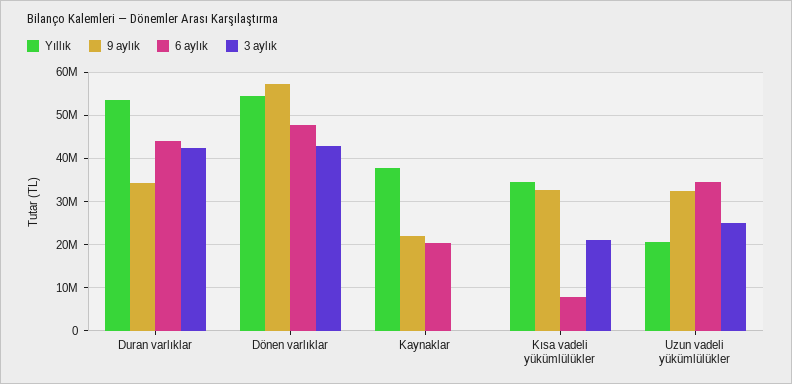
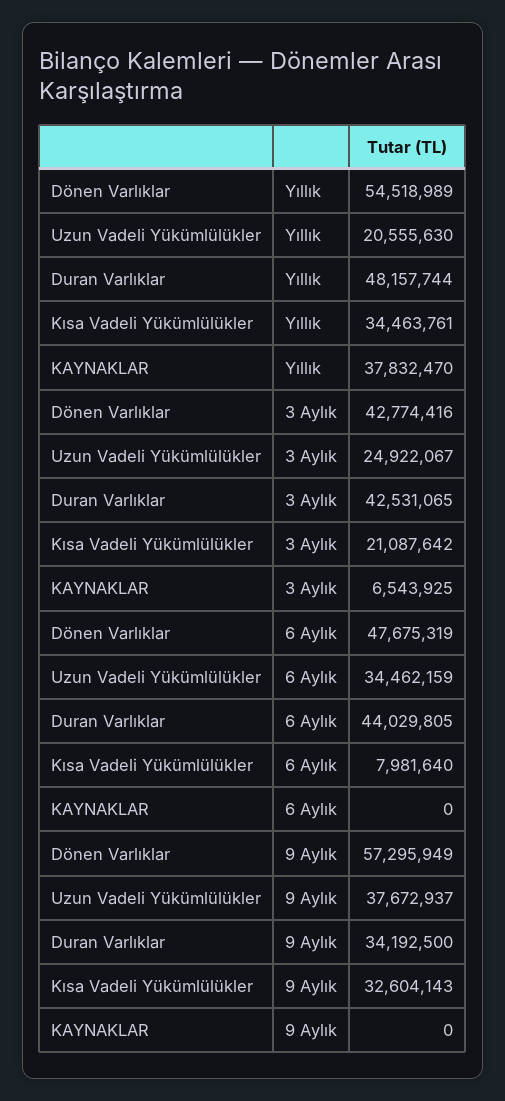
Yıllık, Duran varlıklar: 54000000 -> 48157744
9 aylık, Kaynaklar: 22000000 -> 0
6 aylık, Kaynaklar: 20000000 -> 0
3 aylık, Kaynaklar: 0 -> 6543925
9 aylık, Uzun vadeli yükümlülükler: 32000000 -> 37672937

